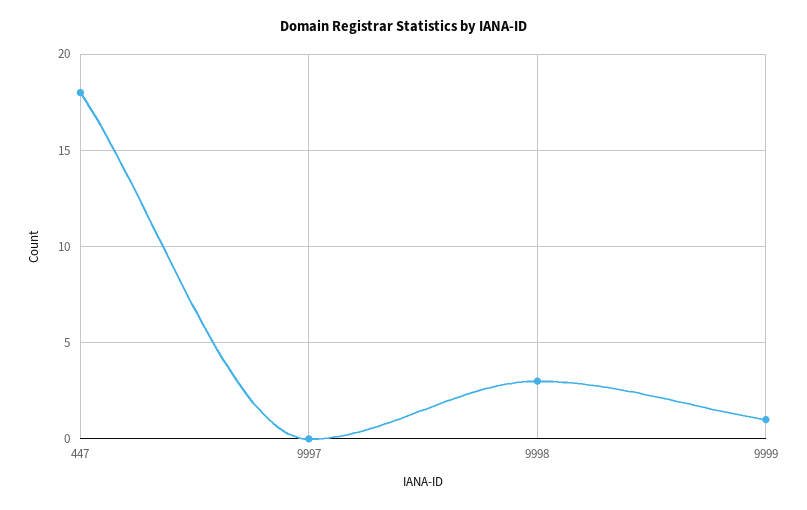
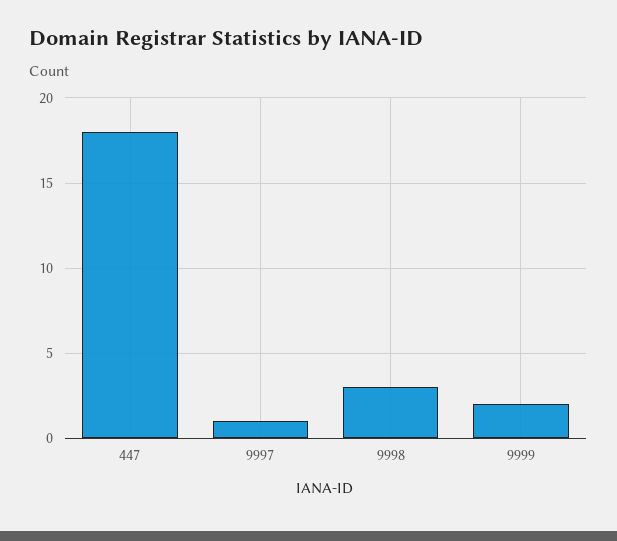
9997: 0 -> 1
9999: 1 -> 2

